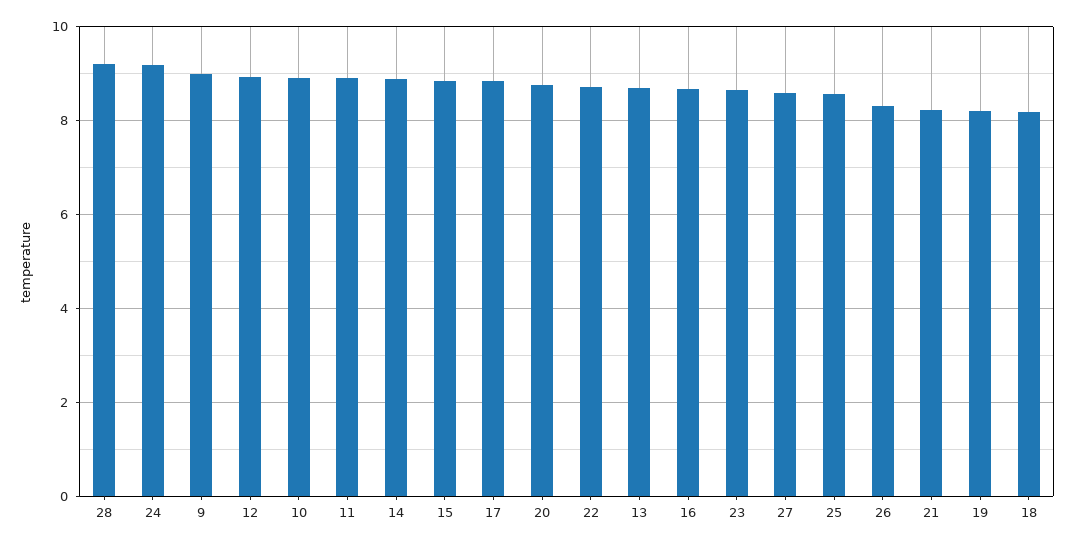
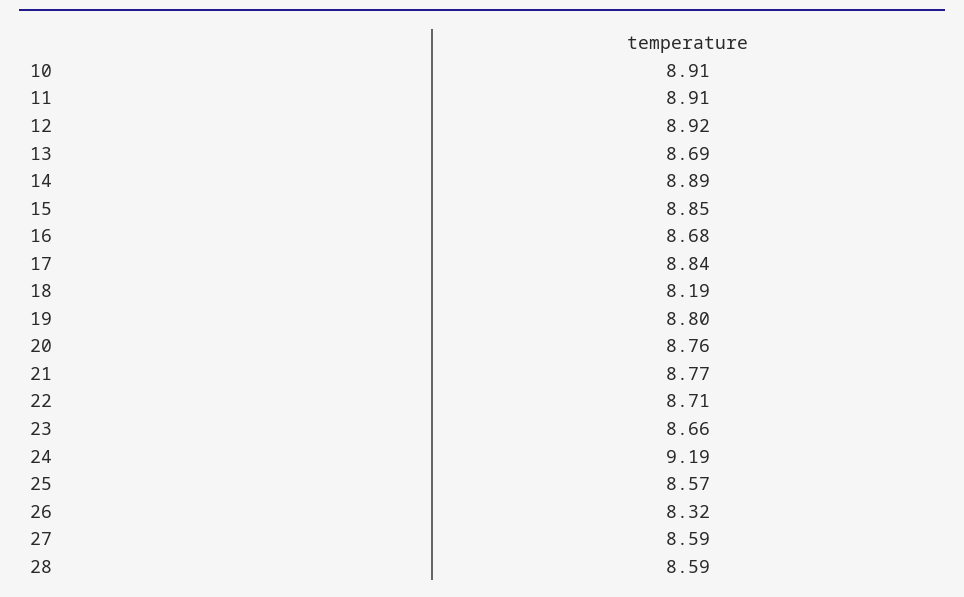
28: 9.2 -> 8.59
9: 9 -> none
21: 8.2 -> 8.77
19: 8.2 -> 8.8

